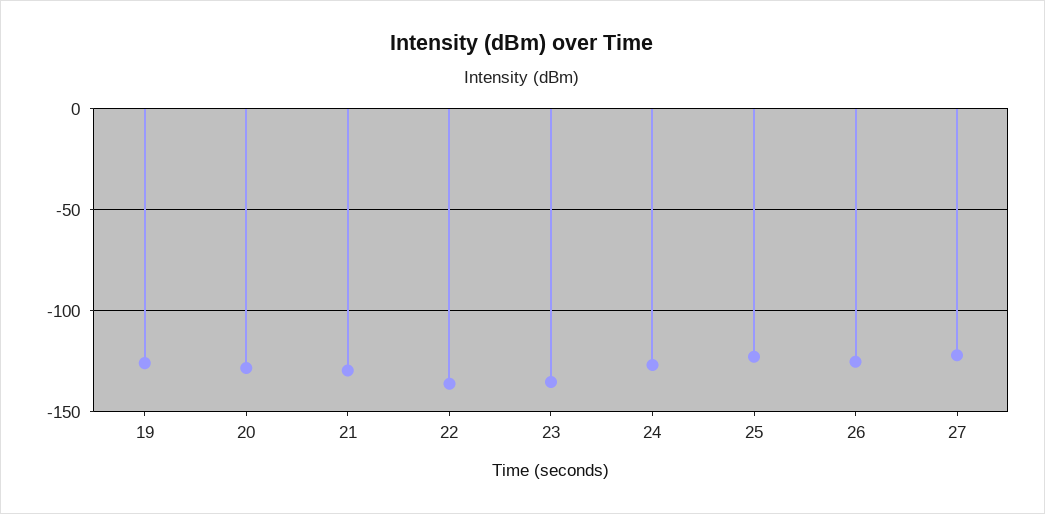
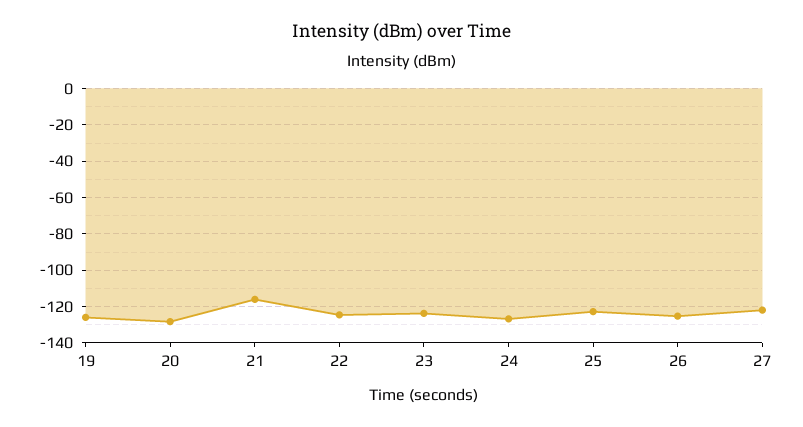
21: -130 -> -115
22: -135 -> -125
23: -135 -> -125

